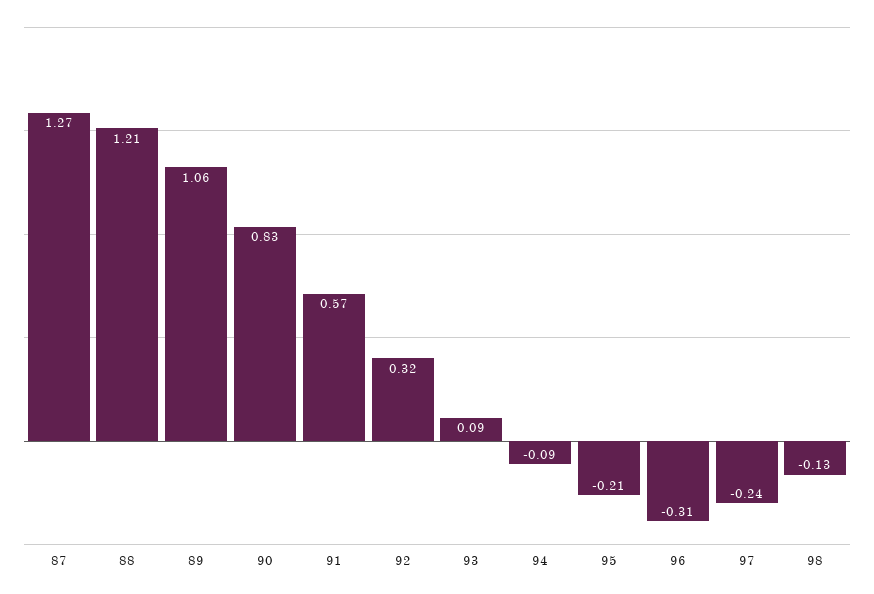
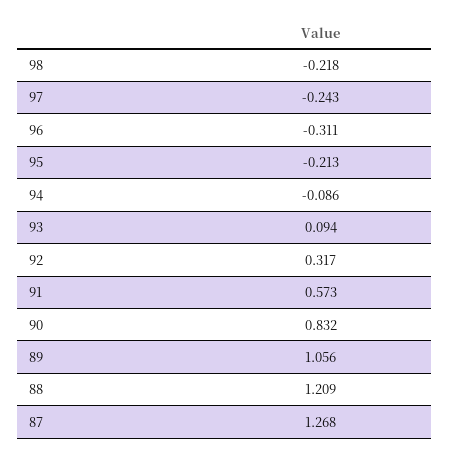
98: -0.13 -> -0.218

